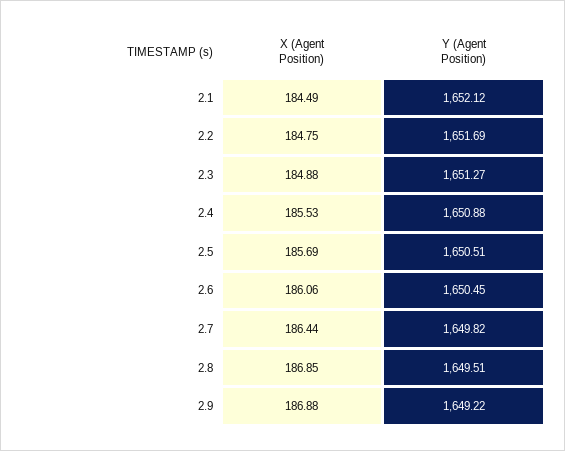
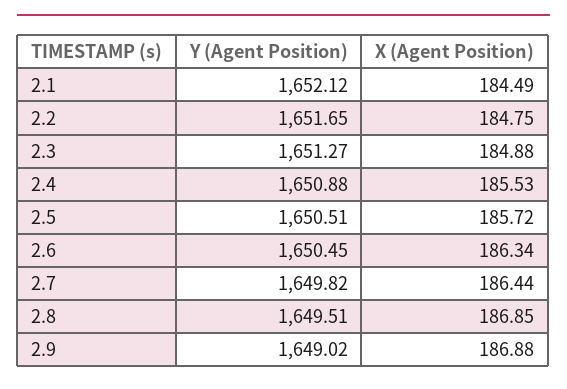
Y (Agent Position), 2.2: 1651.69 -> 1651.65
X (Agent Position), 2.5: 185.69 -> 185.72
X (Agent Position), 2.6: 186.06 -> 186.34
Y (Agent Position), 2.9: 1649.22 -> 1649.02

